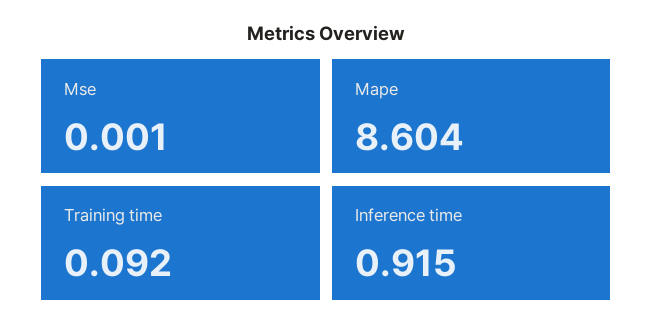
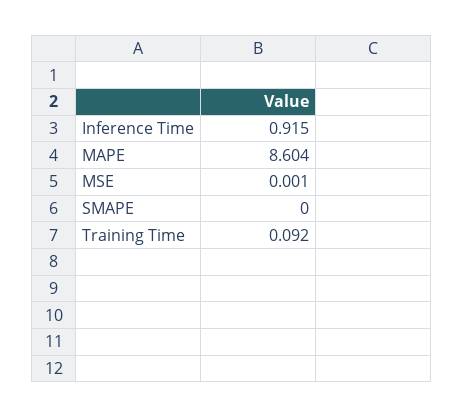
SMAPE: none -> 0

